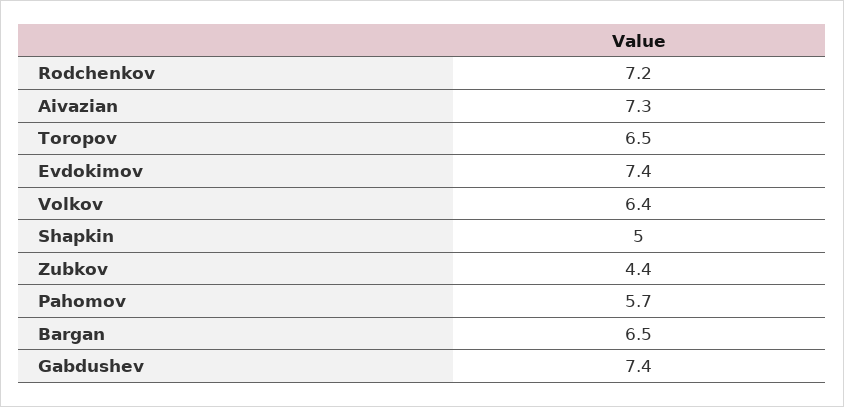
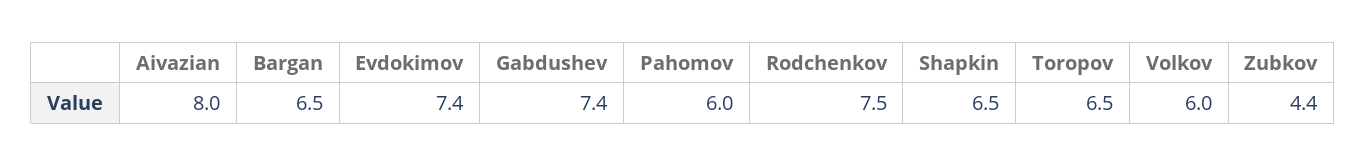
Rodchenkov: 7.2 -> 7.5
Aivazian: 7.3 -> 8
Volkov: 6.4 -> 6
Shapkin: 5 -> 6.5
Pahomov: 5.7 -> 6

